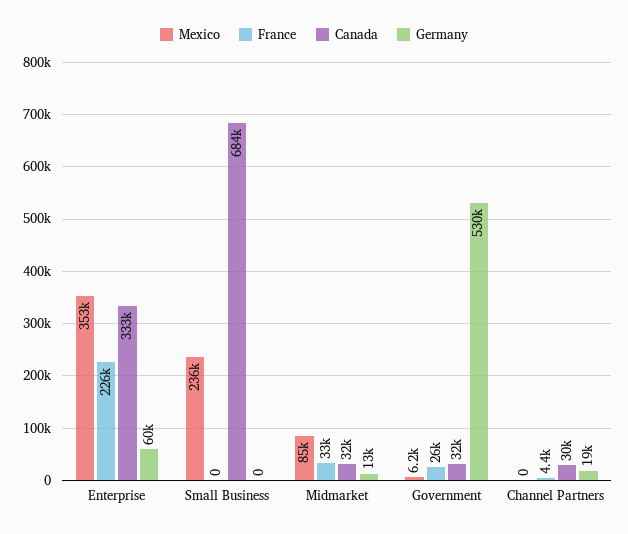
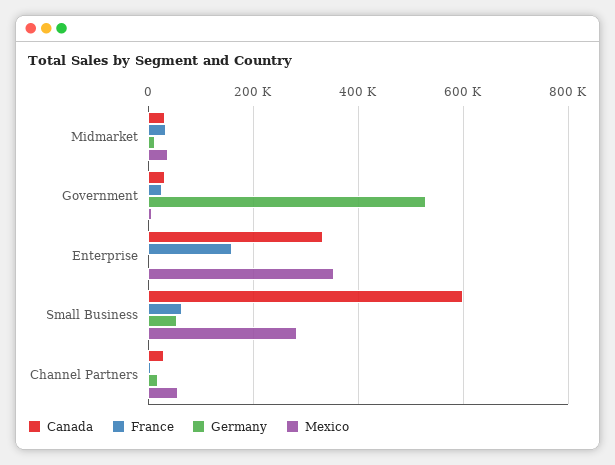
France, Enterprise: 226000 -> 160000
Germany, Enterprise: 60000 -> 0
Mexico, Small Business: 236000 -> 280000
France, Small Business: 0 -> 60000
Canada, Small Business: 684000 -> 600000
Germany, Small Business: 0 -> 60000
Mexico, Midmarket: 85000 -> 40000
Mexico, Channel Partners: 0 -> 60000

